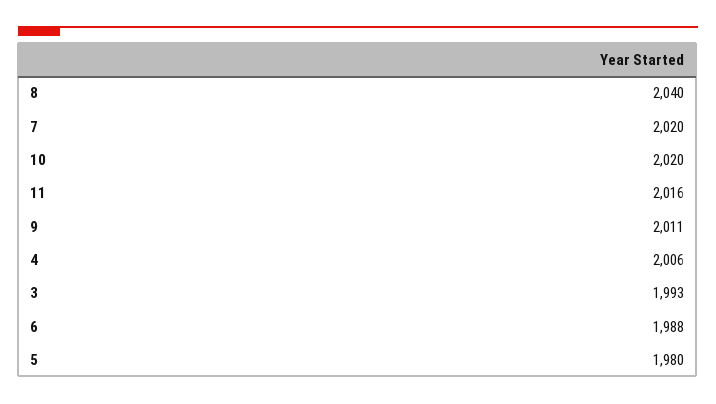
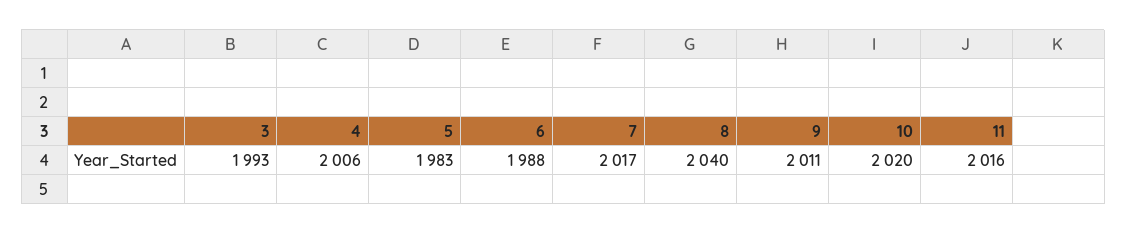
7: 2020 -> 2017
5: 1980 -> 1983

